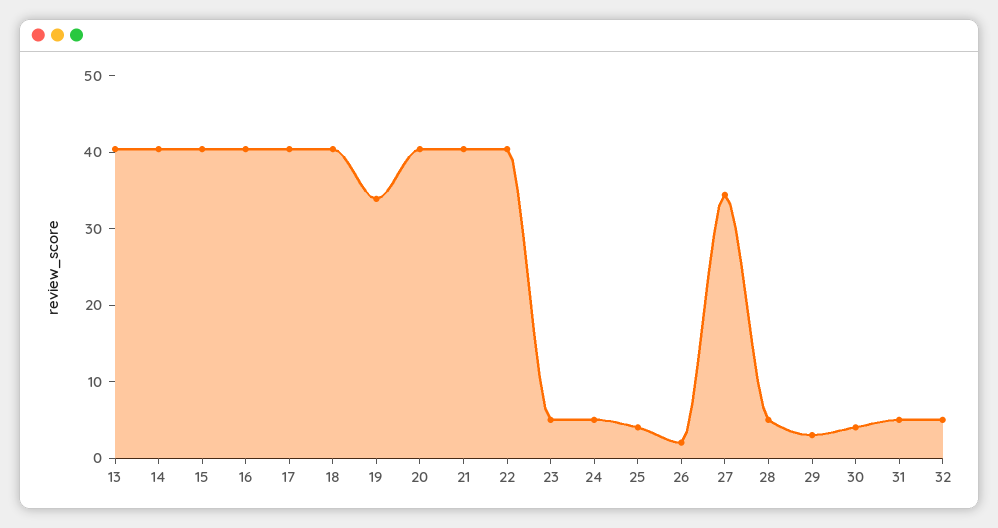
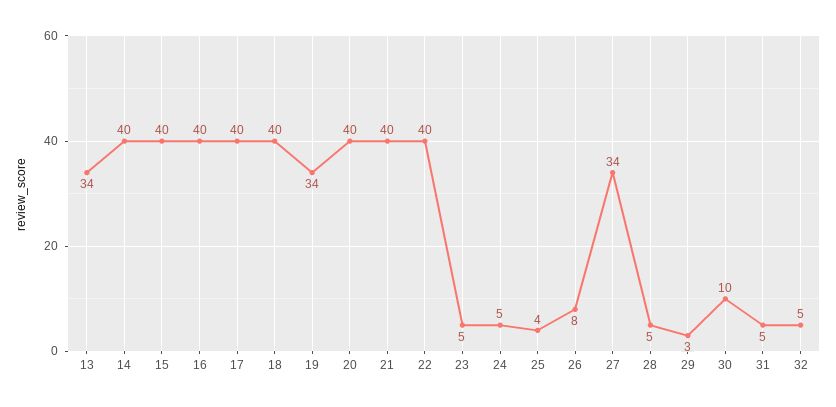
13: 40 -> 34
26: 2 -> 8
30: 4 -> 10

